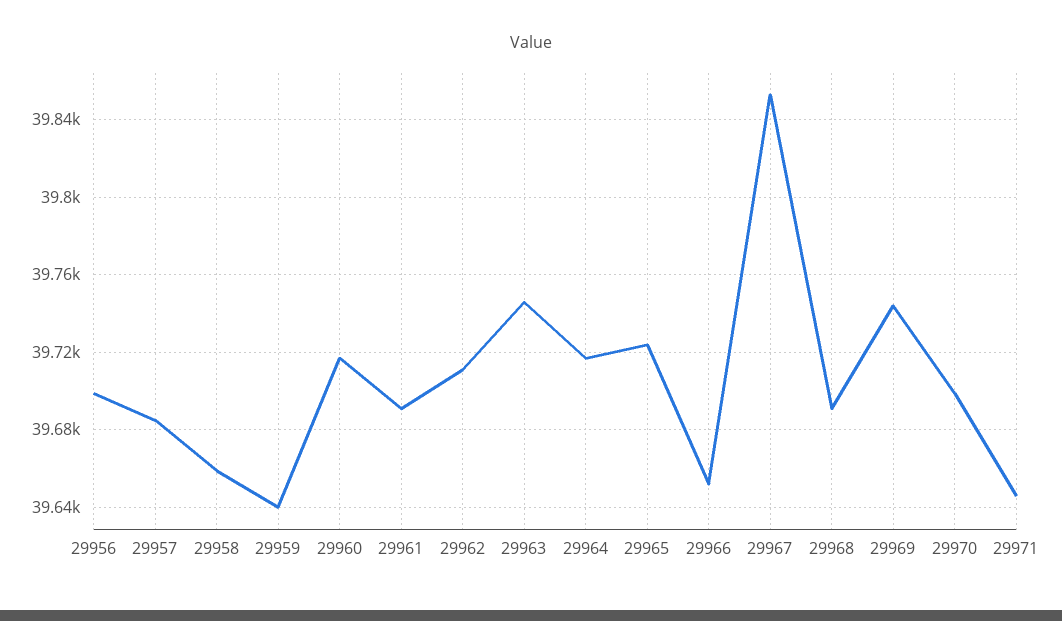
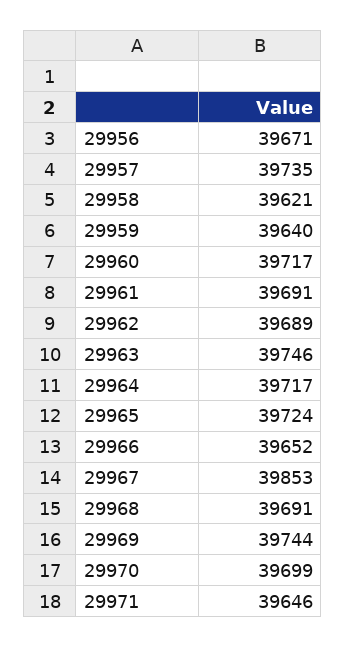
29956: 39700 -> 39671
29957: 39685 -> 39735
29958: 39660 -> 39621
29962: 39710 -> 39689

